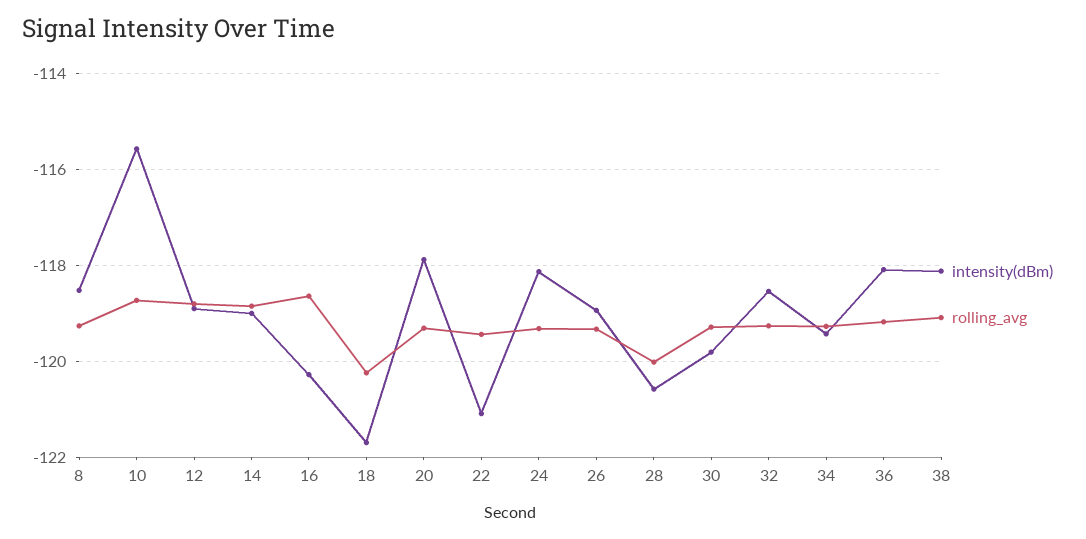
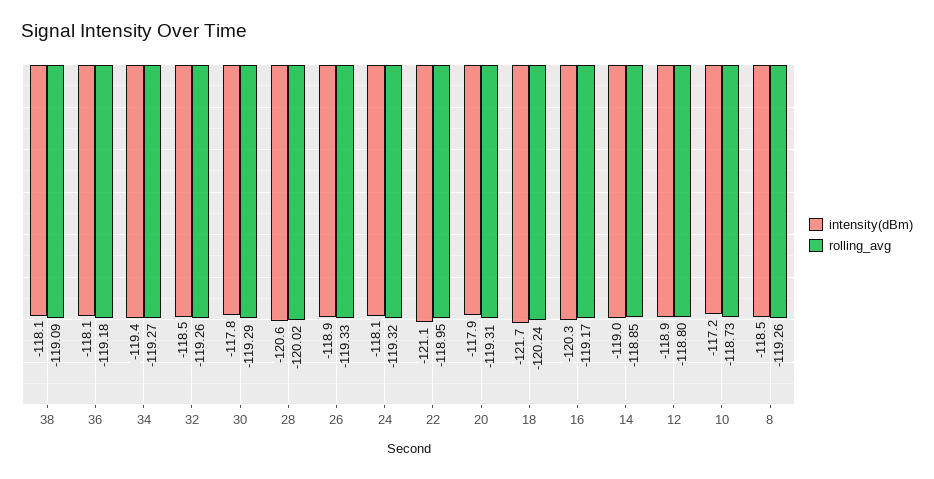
intensity(dBm), 10: -115.6 -> -117.2
rolling_avg, 16: -118.6 -> -119.17
rolling_avg, 22: -119.4 -> -118.95
intensity(dBm), 30: -119.8 -> -117.8

